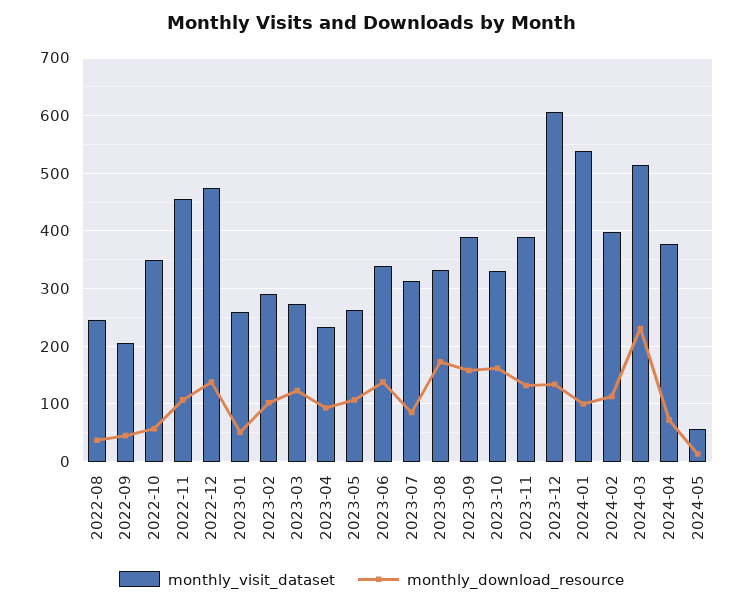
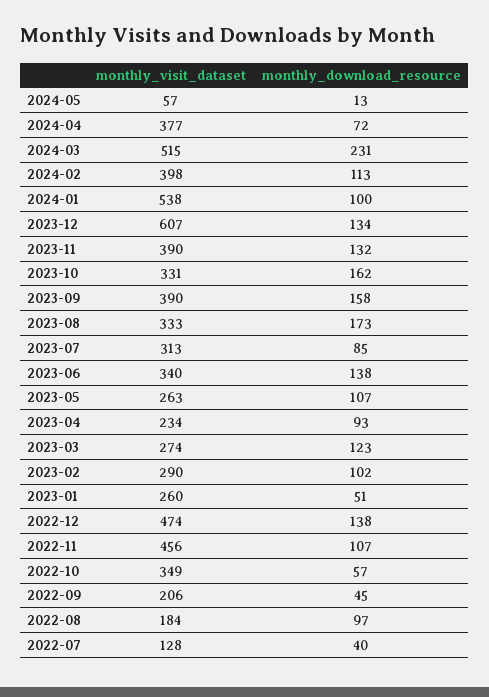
monthly_visit_dataset, 2022-08: 240 -> 184
monthly_download_resource, 2022-08: 40 -> 97
monthly_visit_dataset, 2022-07: none -> 128
monthly_download_resource, 2022-07: none -> 40

